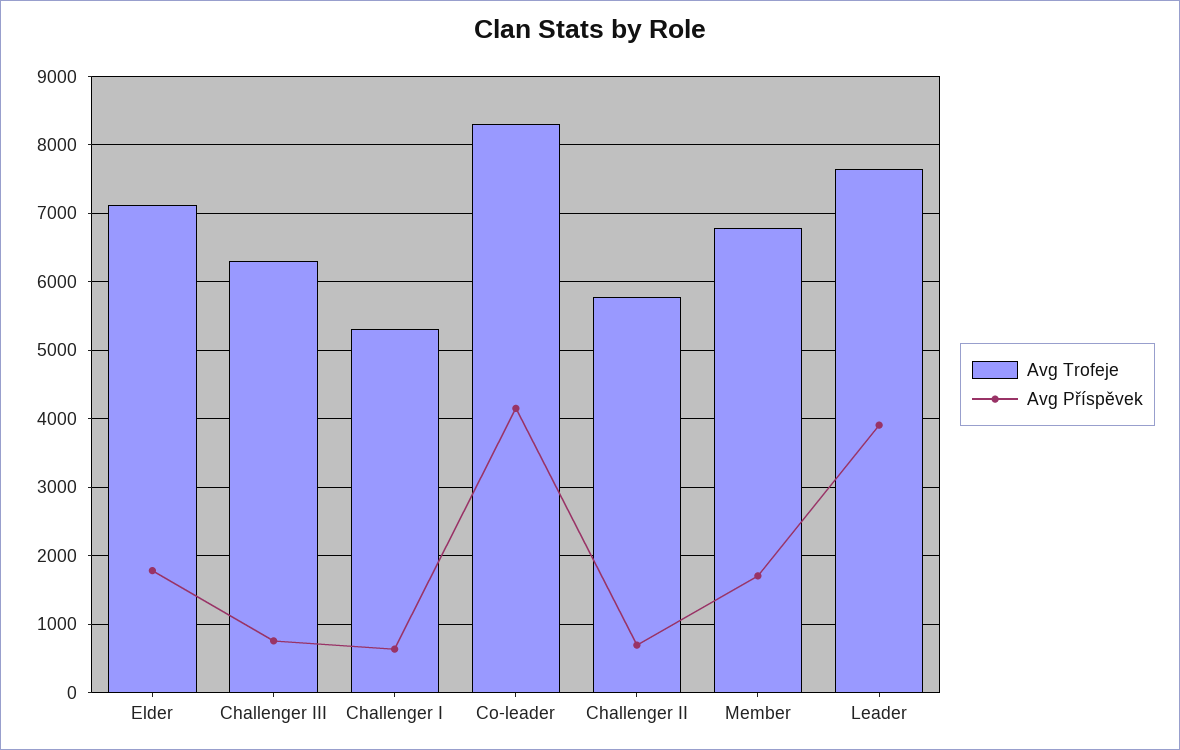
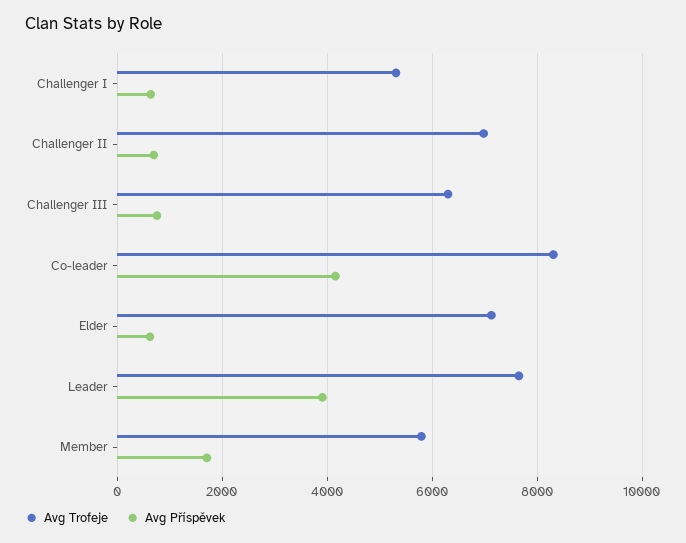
Avg Příspěvek, Elder: 1800 -> 600
Avg Trofeje, Challenger II: 5800 -> 7000
Avg Trofeje, Member: 6800 -> 5800

